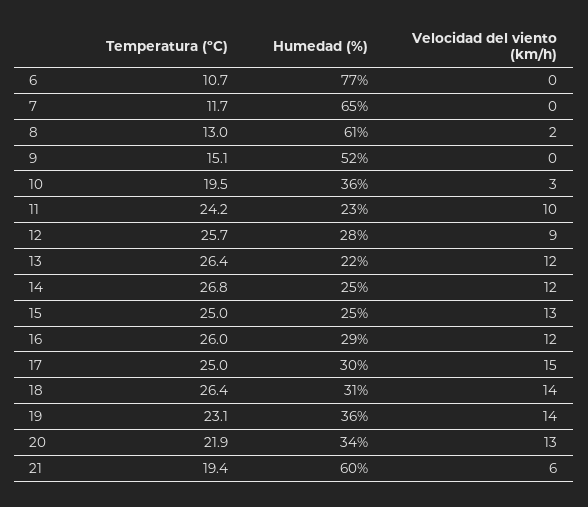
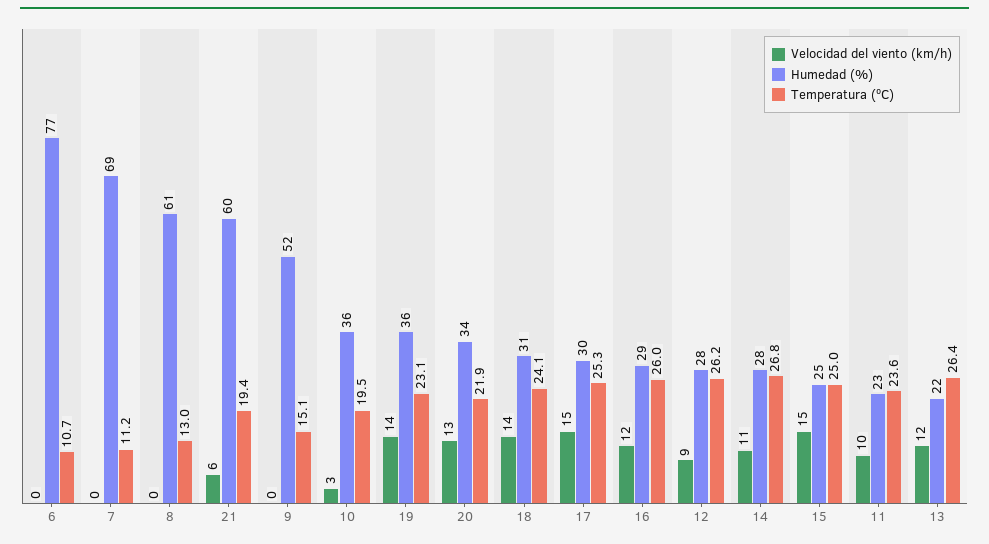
Temperatura (ºC), 7: 11.7 -> 11.2
Humedad (%), 7: 65 -> 69
Velocidad del viento (km/h), 8: 2 -> 0
Temperatura (ºC), 11: 24.2 -> 23.6
Temperatura (ºC), 12: 25.7 -> 26.2
Humedad (%), 14: 25 -> 28
Velocidad del viento (km/h), 14: 12 -> 11
Velocidad del viento (km/h), 15: 13 -> 15
Temperatura (ºC), 17: 25 -> 25.3
Temperatura (ºC), 18: 26.4 -> 24.1

